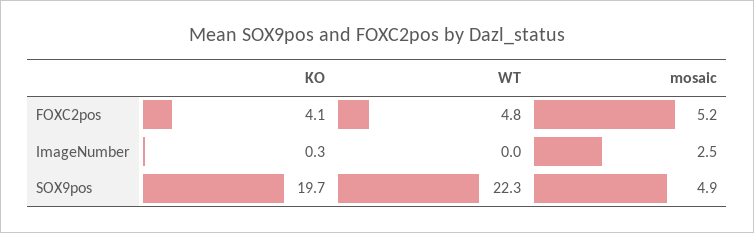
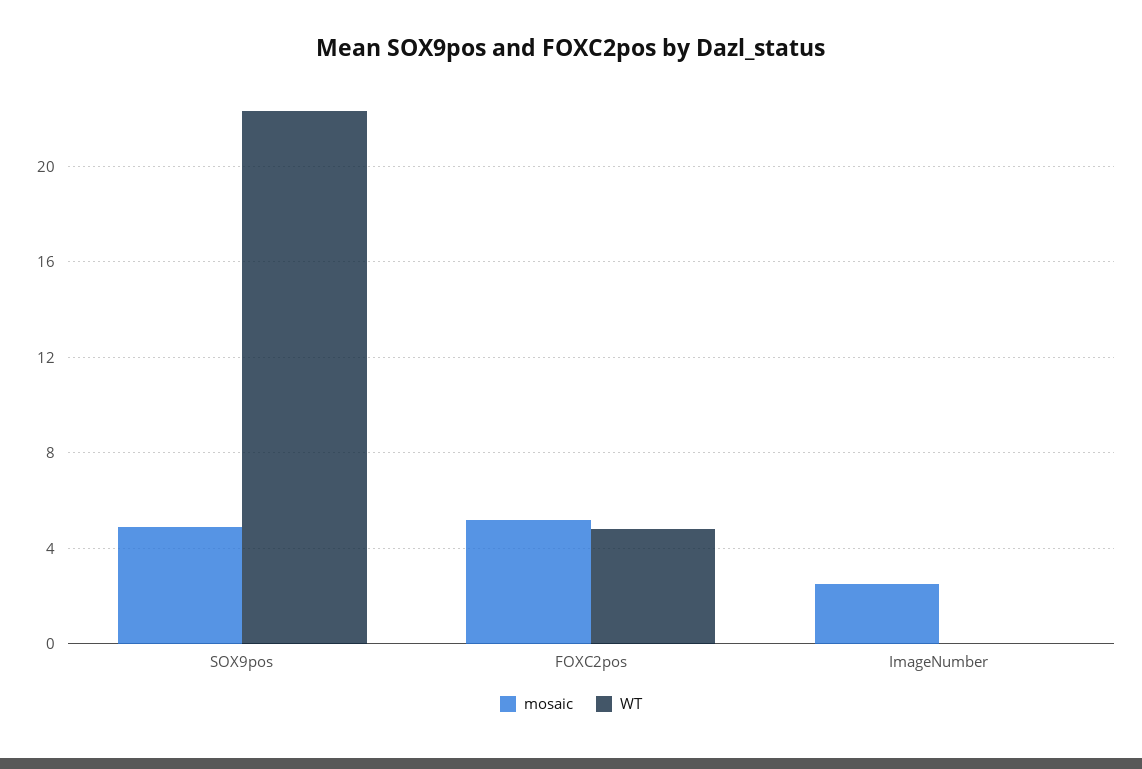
KO, FOXC2pos: 4.1 -> none
KO, ImageNumber: 0.3 -> none
KO, SOX9pos: 19.7 -> none

